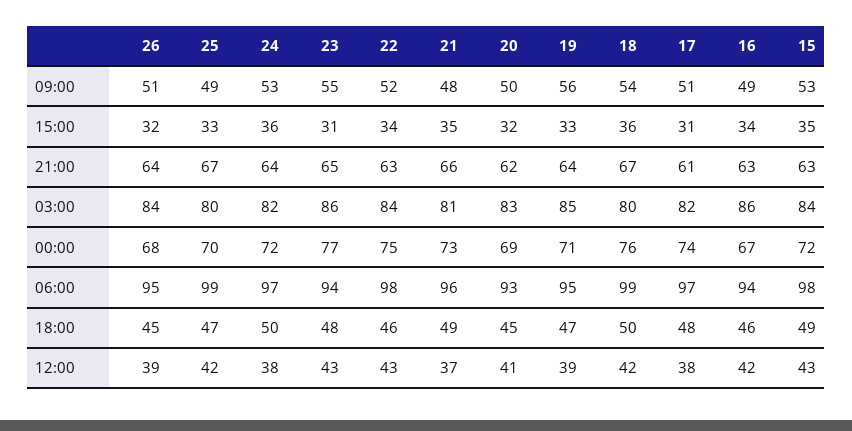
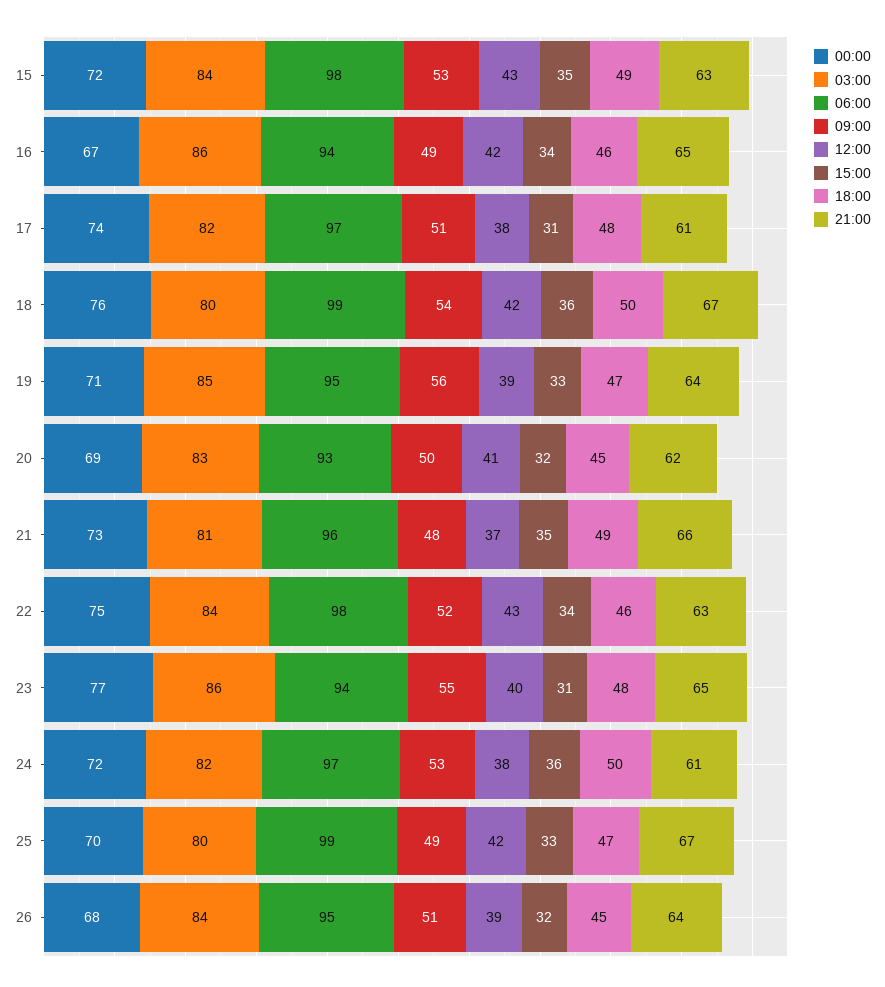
21:00, 24: 64 -> 61
21:00, 16: 63 -> 65
12:00, 23: 43 -> 40

